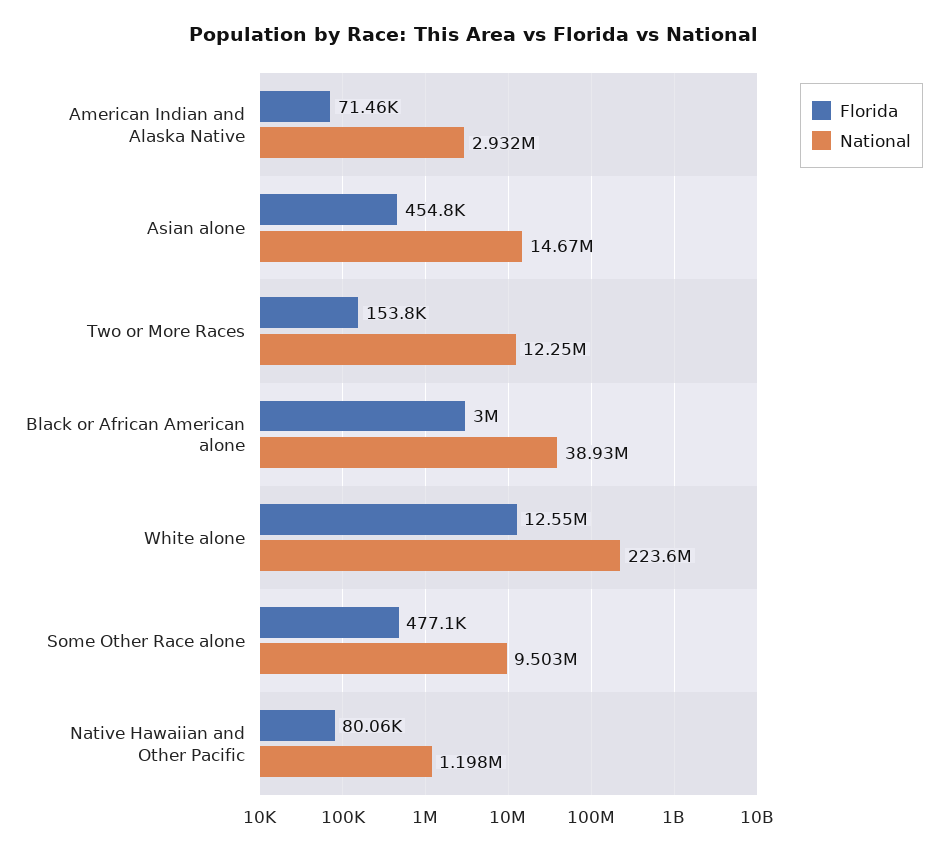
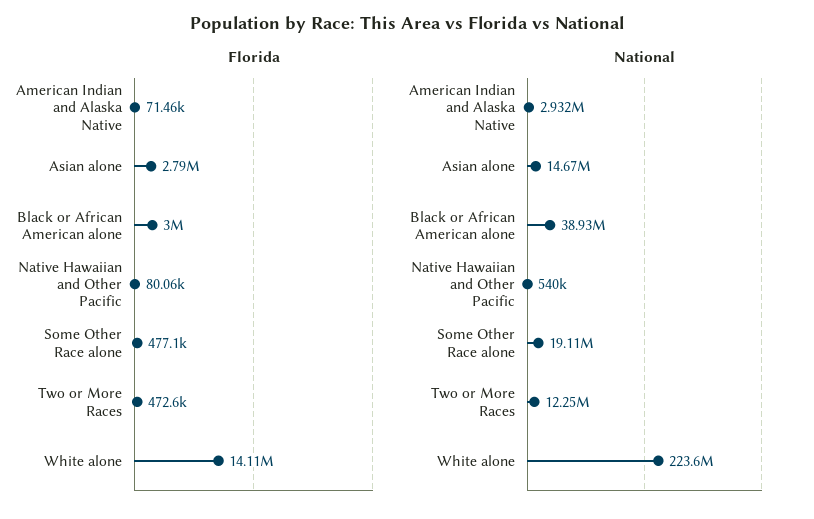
Florida, Asian alone: 454800 -> 2790000
Florida, Two or More Races: 153800 -> 472600
Florida, White alone: 12550000 -> 14110000
National, Some Other Race alone: 9503000 -> 19110000
National, Native Hawaiian and Other Pacific: 1198000 -> 540000

